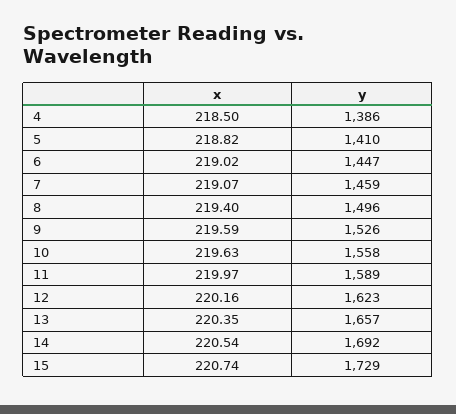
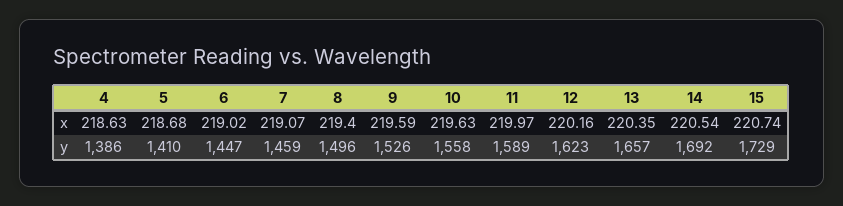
x, 4: 218.5 -> 218.63
x, 5: 218.82 -> 218.68

